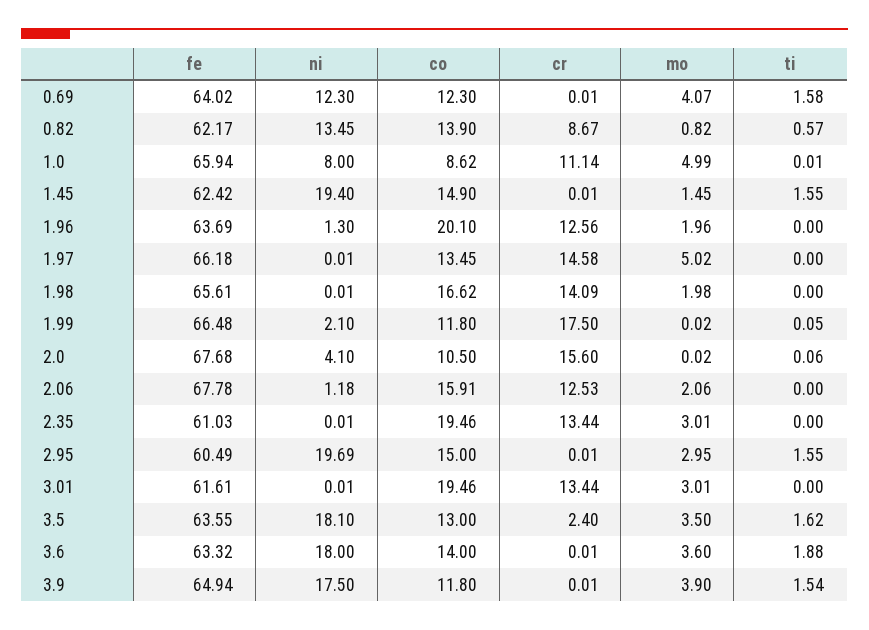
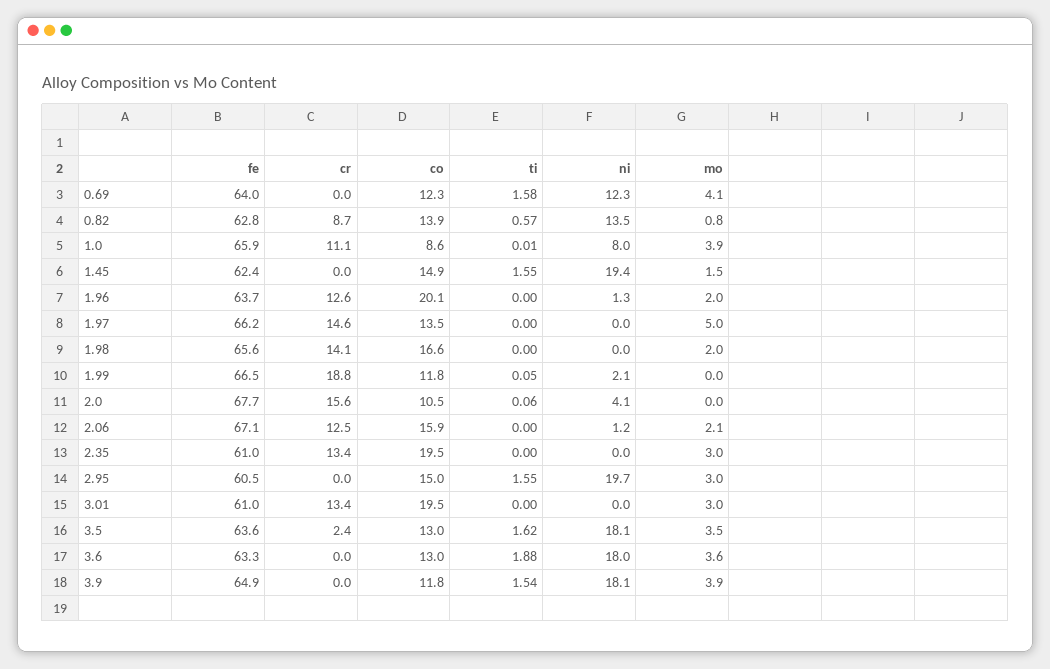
fe, 0.82: 62.17 -> 62.8
mo, 1.0: 4.99 -> 3.9
cr, 1.99: 17.5 -> 18.8
fe, 2.06: 67.78 -> 67.1
fe, 3.01: 61.61 -> 61
co, 3.6: 14 -> 13
ni, 3.9: 17.5 -> 18.1

